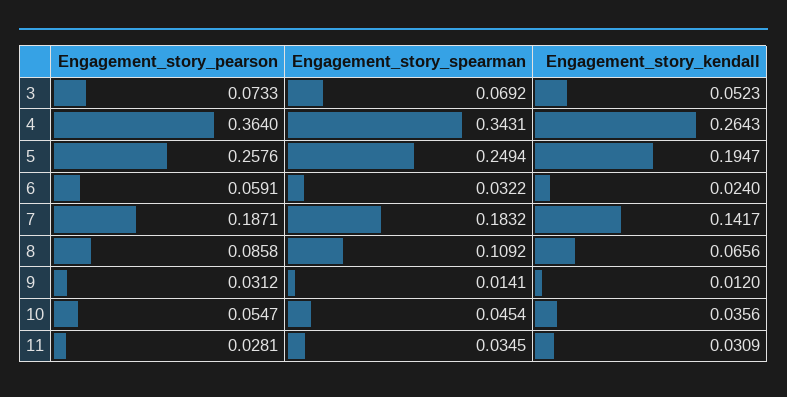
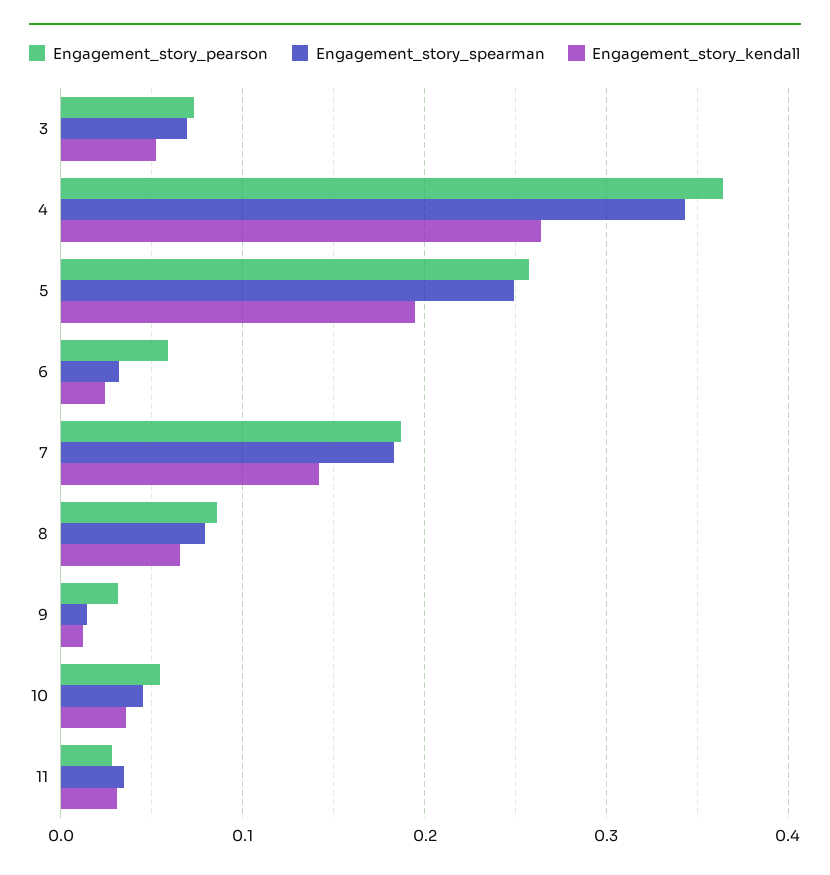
Engagement_story_spearman, 8: 0.1092 -> 0.08

